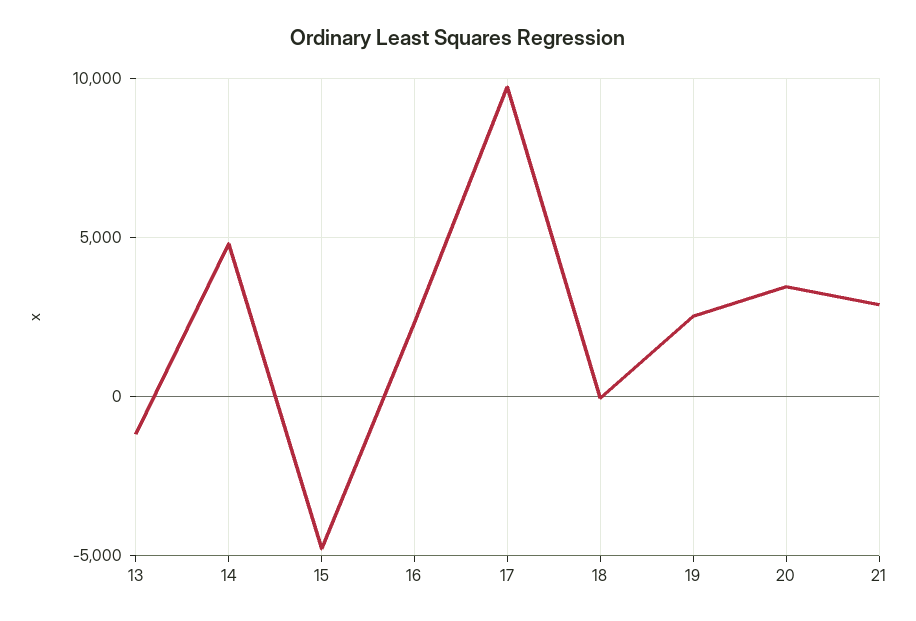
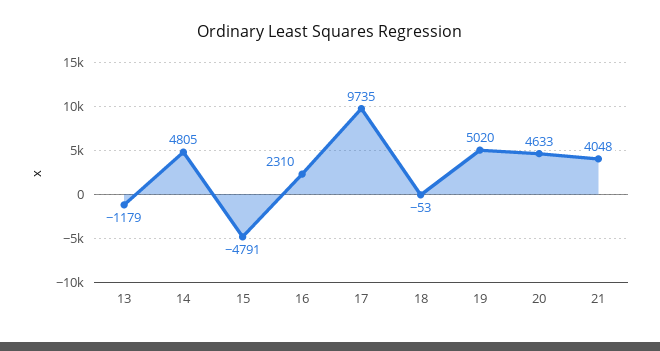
19: 2500 -> 5020
20: 3500 -> 4633
21: 3000 -> 4048

